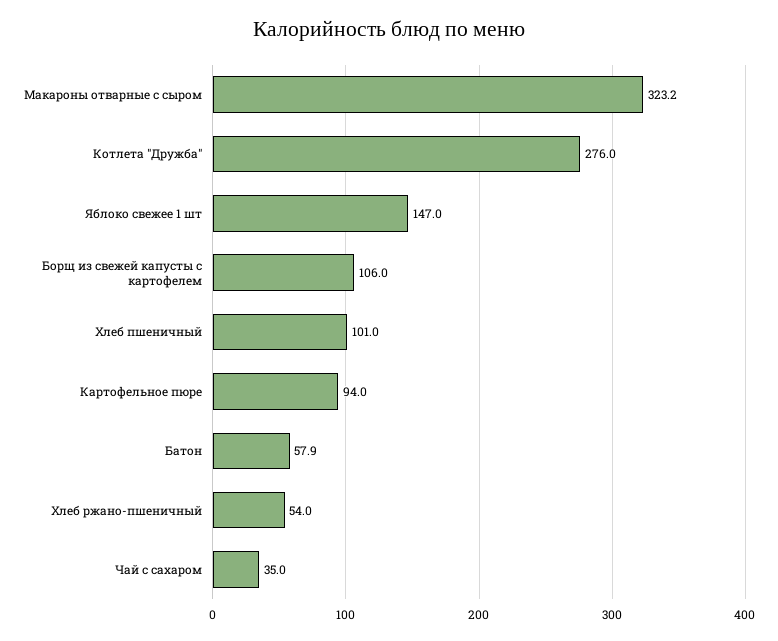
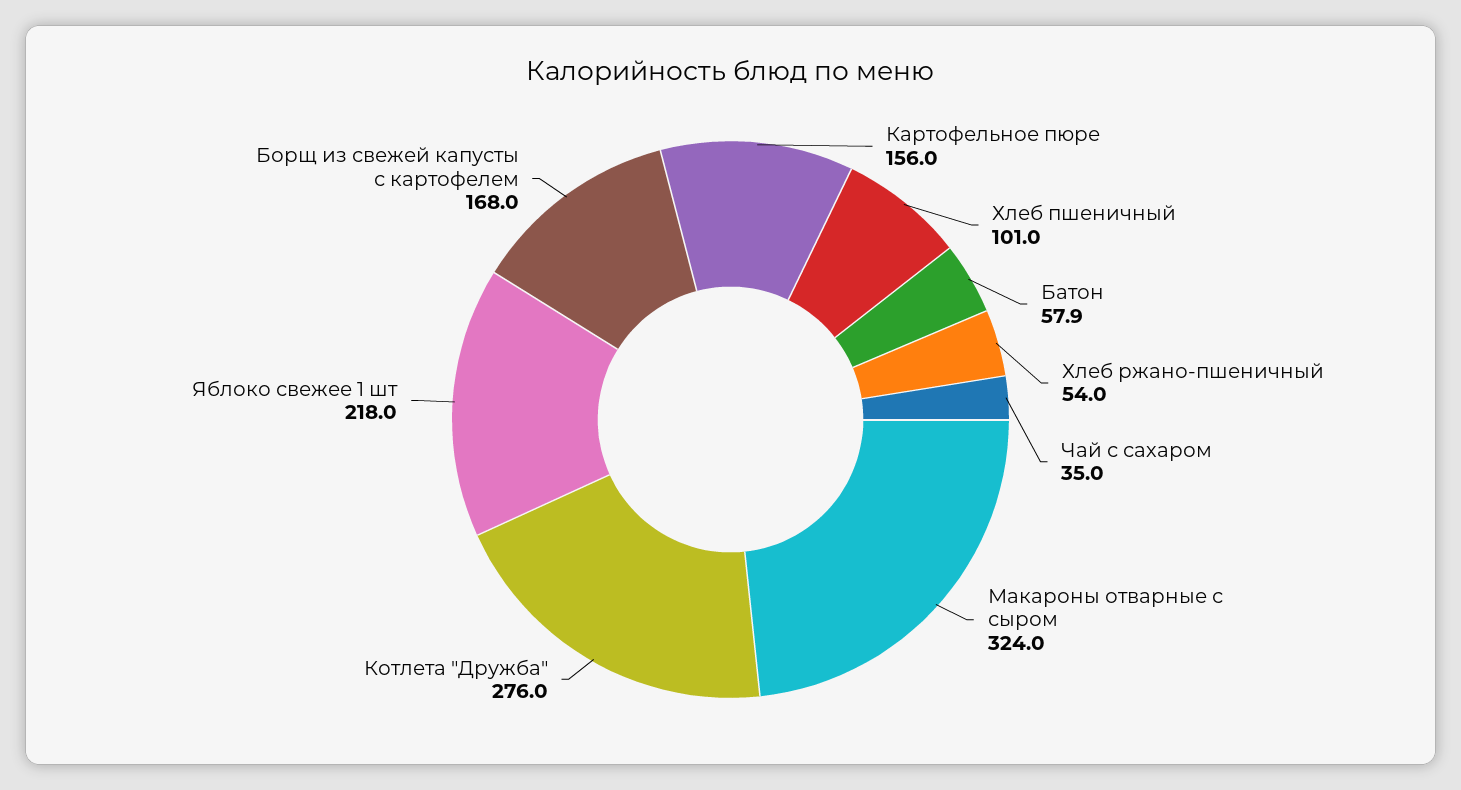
Макароны отварные с сыром: 323.2 -> 324
Яблоко свежее 1 шт: 147 -> 218
Борщ из свежей капусты с картофелем: 106 -> 168
Картофельное пюре: 94 -> 156

